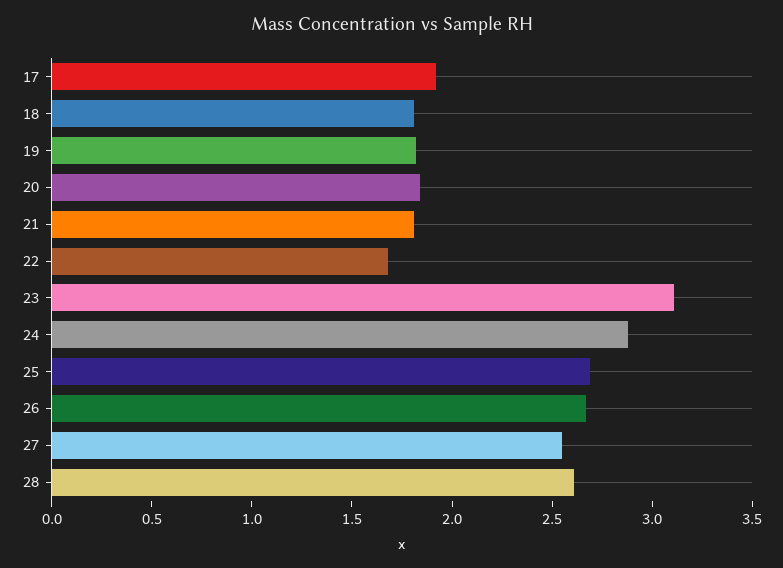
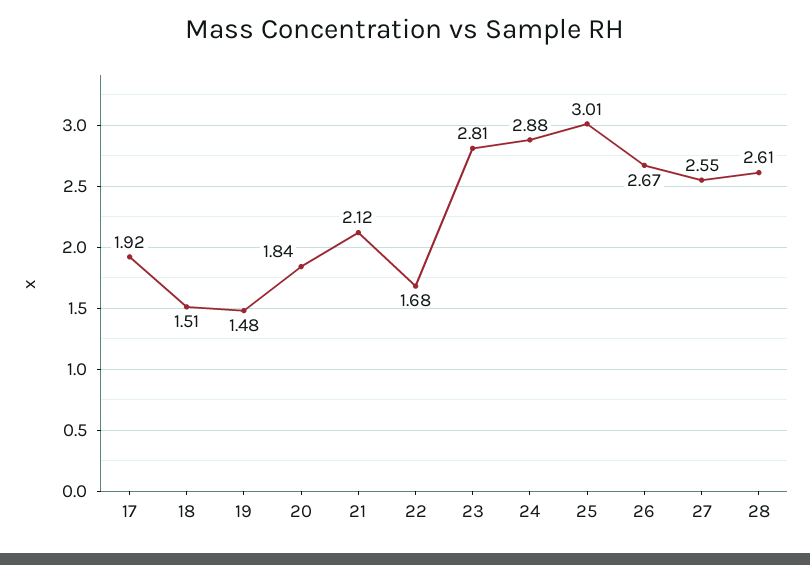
18: 1.8 -> 1.51
19: 1.8 -> 1.48
21: 1.8 -> 2.12
23: 3.1 -> 2.81
25: 2.7 -> 3.01

